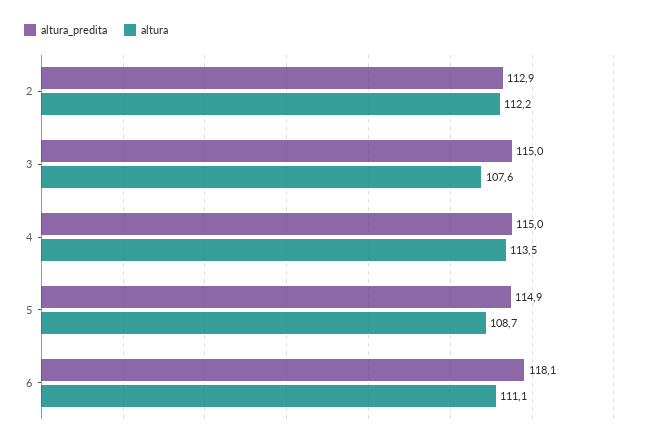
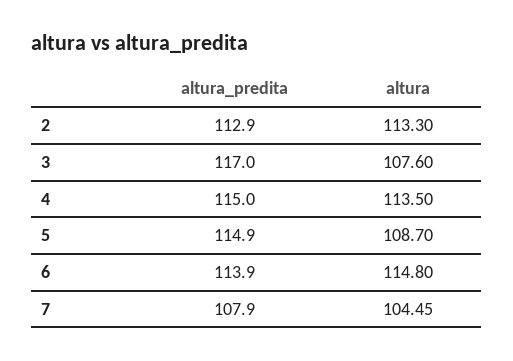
altura, 2: 112.2 -> 113.3
altura_predita, 3: 115 -> 117
altura_predita, 6: 118.1 -> 113.9
altura, 6: 111.1 -> 114.8
altura_predita, 7: none -> 107.9
altura, 7: none -> 104.45

